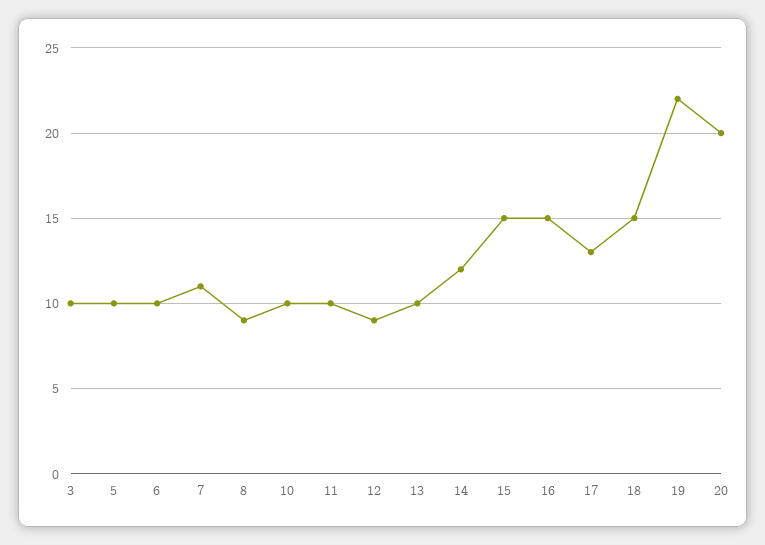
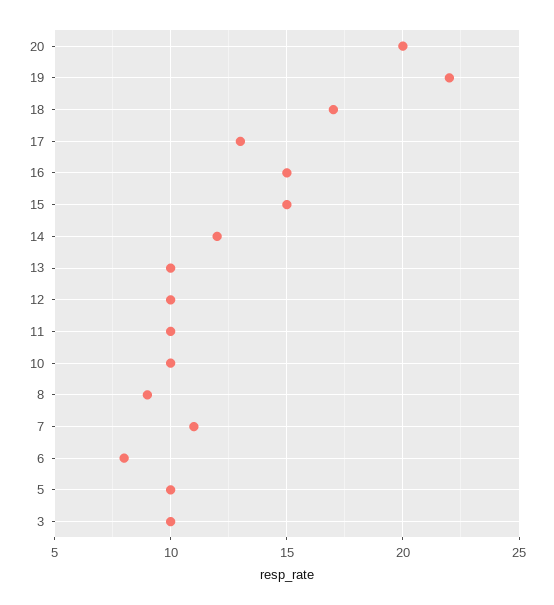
6: 10 -> 8
12: 9 -> 10
18: 15 -> 17

